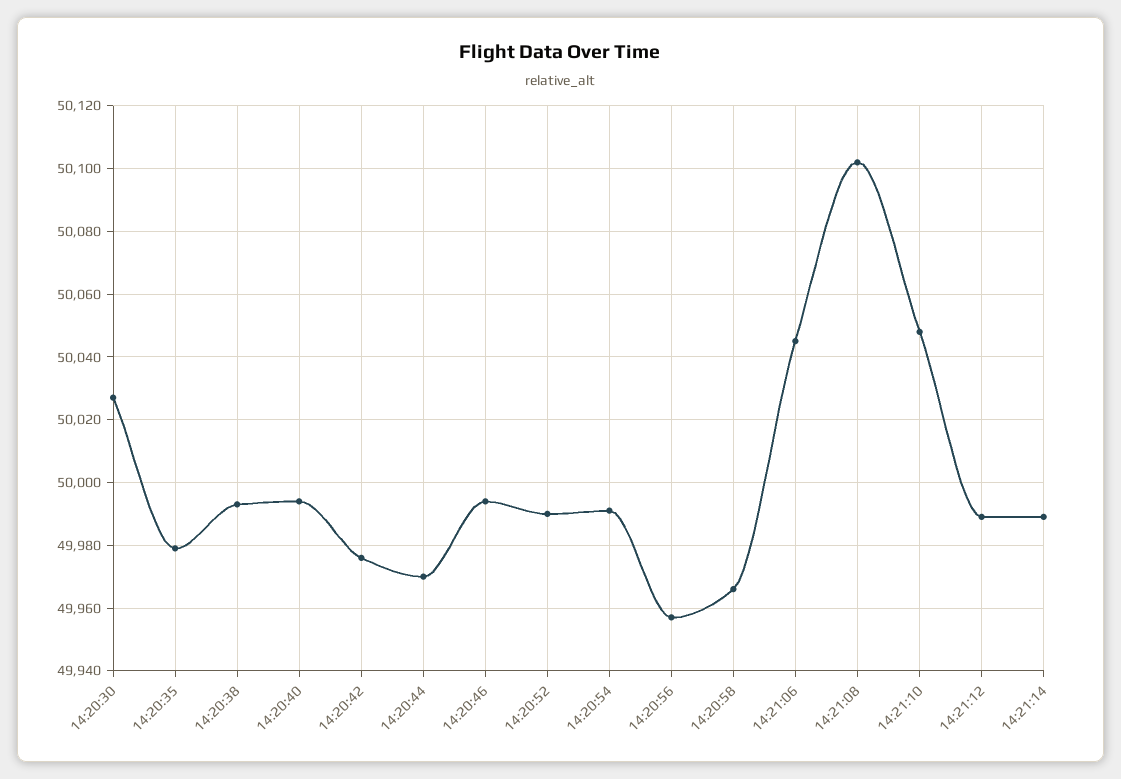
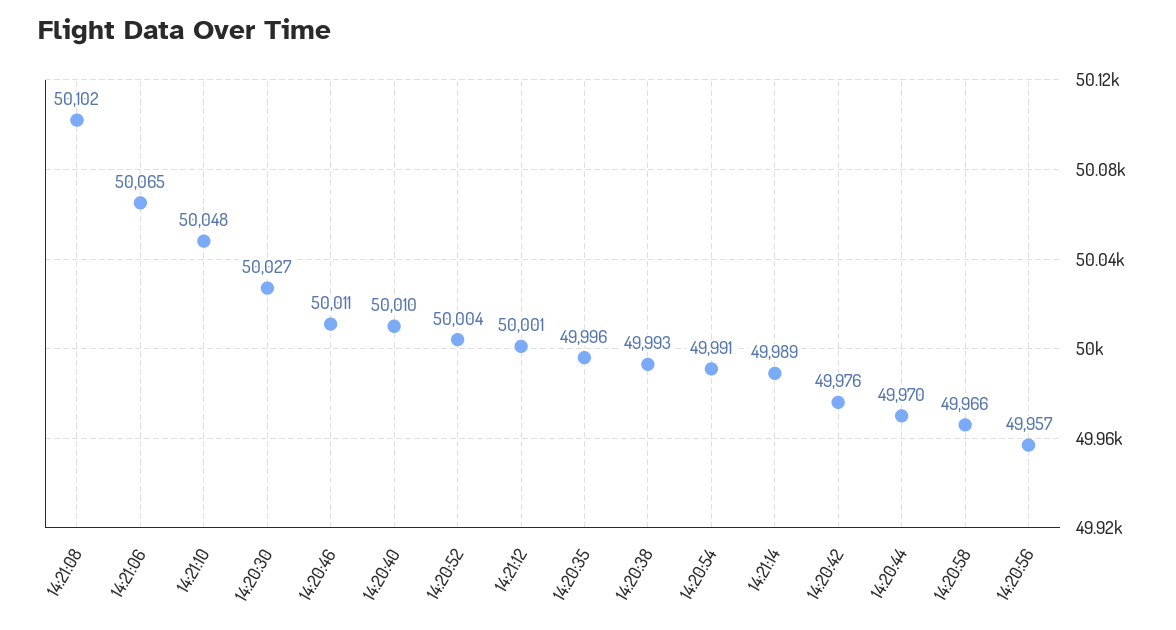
14:20:35: 49980 -> 49996
14:20:40: 49995 -> 50010
14:20:46: 49995 -> 50011
14:20:52: 49990 -> 50004
14:21:06: 50045 -> 50065
14:21:12: 49990 -> 50001

